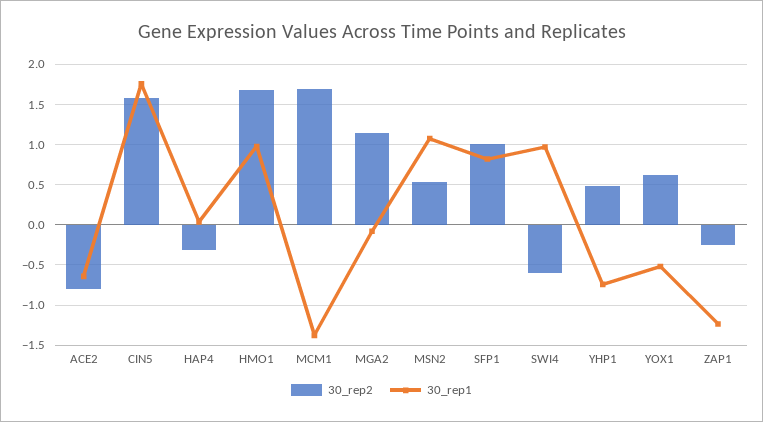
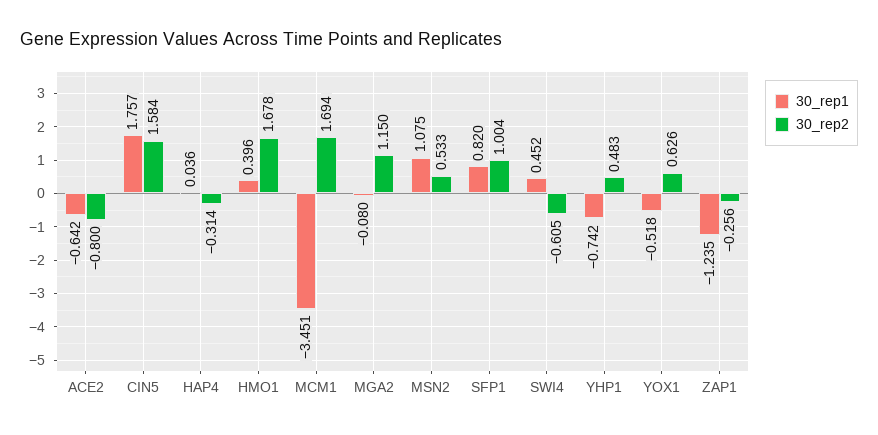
30_rep1, HMO1: 1 -> 0.396
30_rep1, MCM1: -1.4 -> -3.451
30_rep1, SWI4: 1 -> 0.452

